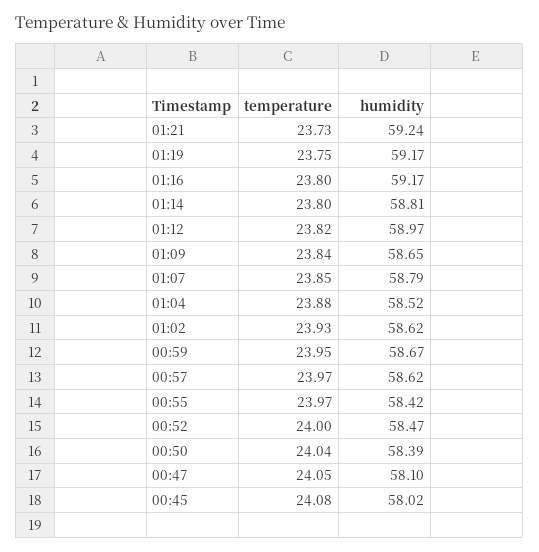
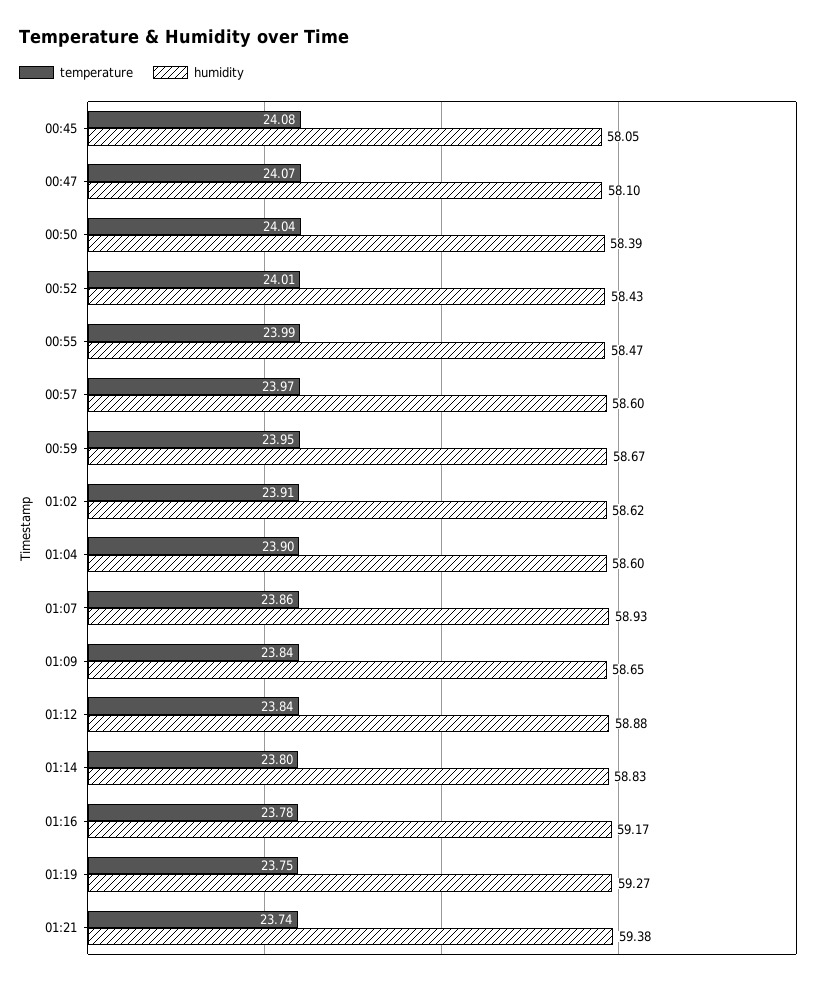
temperature, 01:21: 23.73 -> 23.74
humidity, 01:21: 59.24 -> 59.38
humidity, 01:19: 59.17 -> 59.27
temperature, 01:16: 23.8 -> 23.78
humidity, 01:14: 58.81 -> 58.83
temperature, 01:12: 23.82 -> 23.84
humidity, 01:12: 58.97 -> 58.88
temperature, 01:07: 23.85 -> 23.86
humidity, 01:07: 58.79 -> 58.93
temperature, 01:04: 23.88 -> 23.9
humidity, 01:04: 58.52 -> 58.6
temperature, 01:02: 23.93 -> 23.91
humidity, 00:57: 58.62 -> 58.6
temperature, 00:55: 23.97 -> 23.99
humidity, 00:55: 58.42 -> 58.47
temperature, 00:52: 24 -> 24.01
humidity, 00:52: 58.47 -> 58.43
temperature, 00:47: 24.05 -> 24.07
humidity, 00:45: 58.02 -> 58.05

